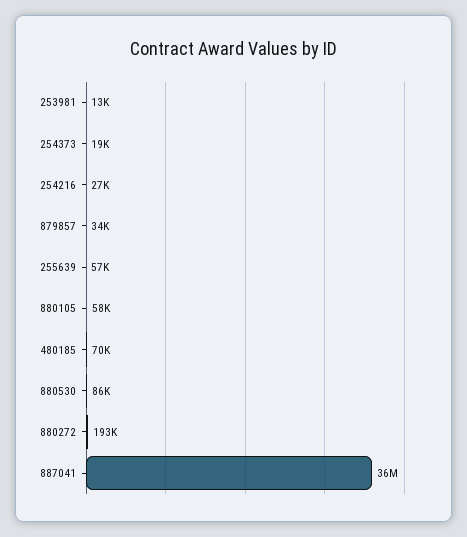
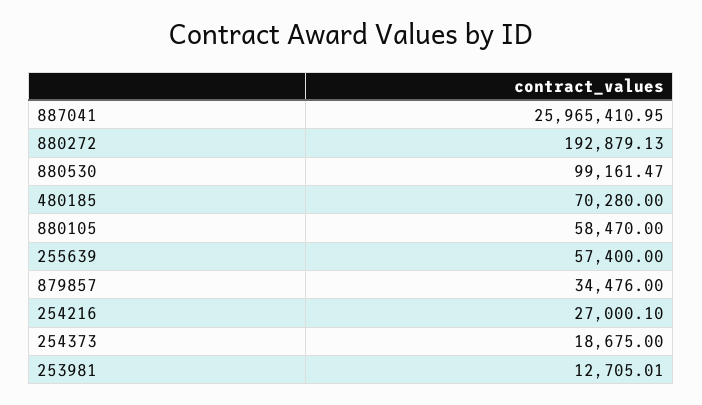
880530: 86000 -> 99161.47
887041: 36000000 -> 25965410.95

